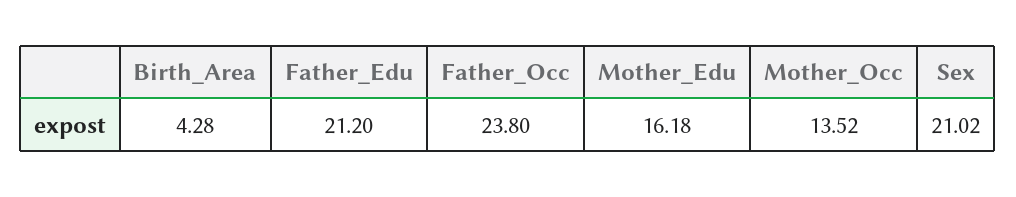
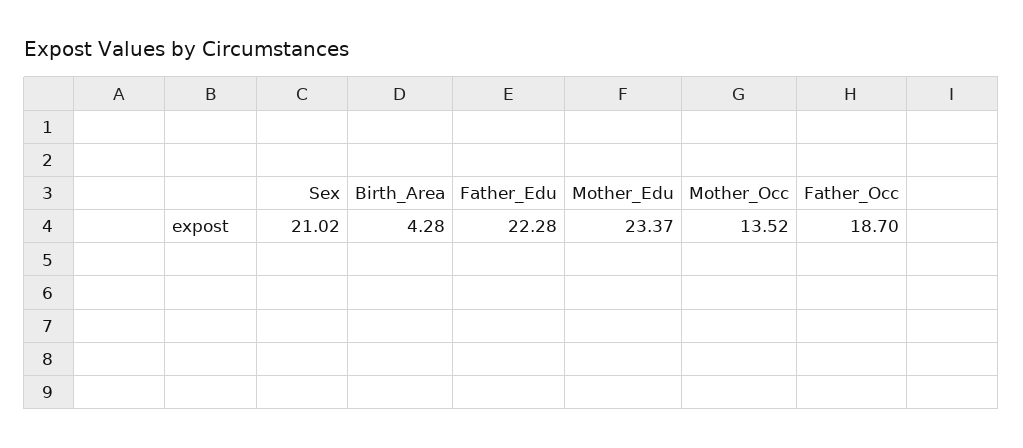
Father_Edu: 21.2 -> 22.28
Father_Occ: 23.8 -> 18.7
Mother_Edu: 16.18 -> 23.37

